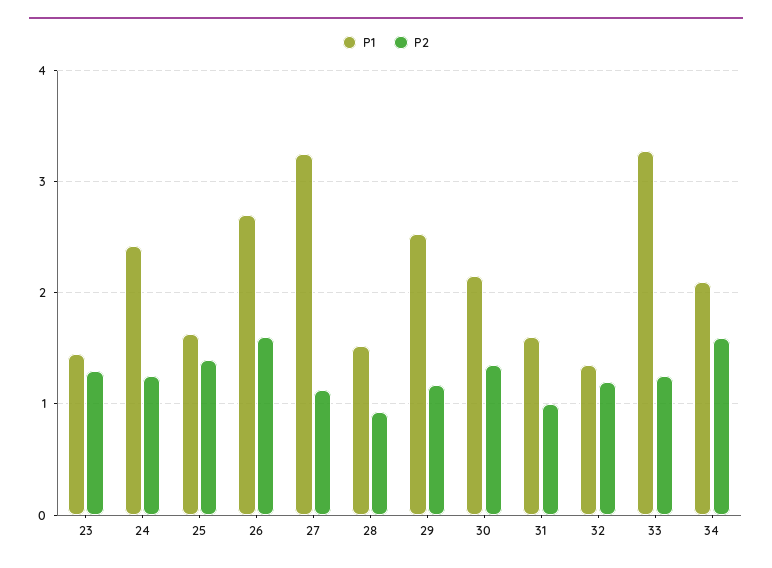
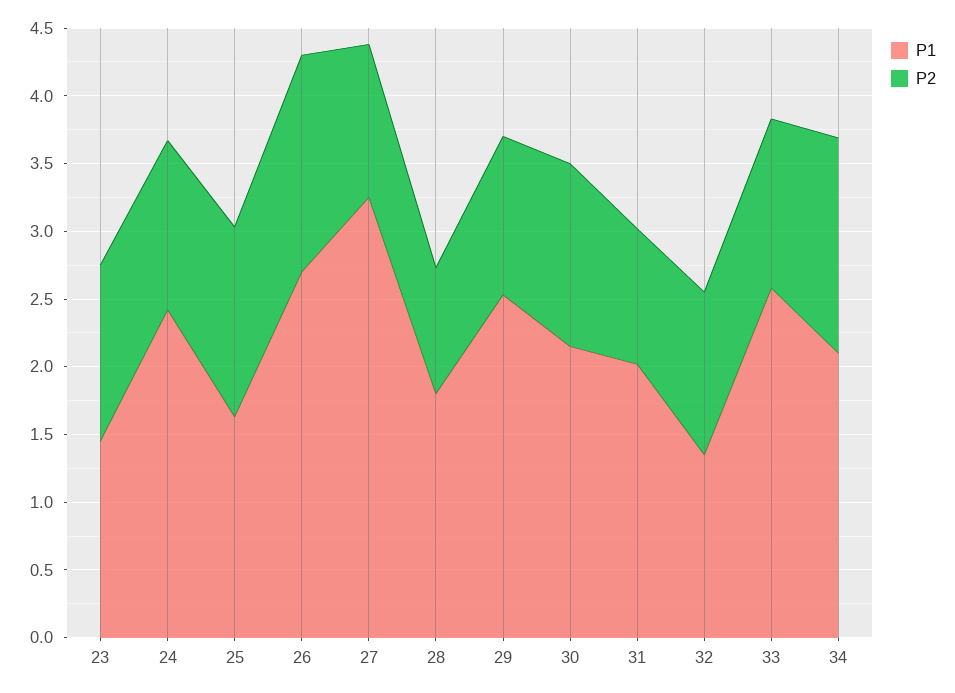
P1, 28: 1.5 -> 1.8
P1, 31: 1.6 -> 2
P1, 33: 3.3 -> 2.6

